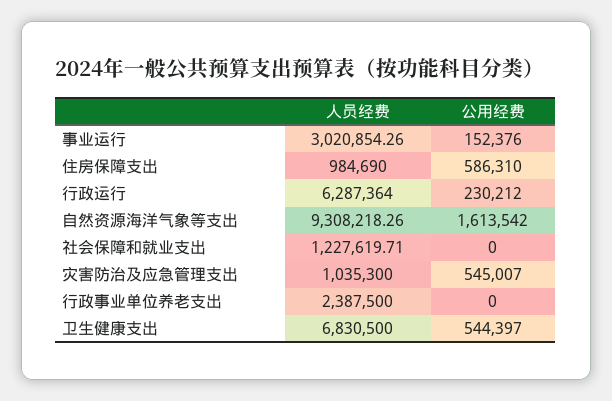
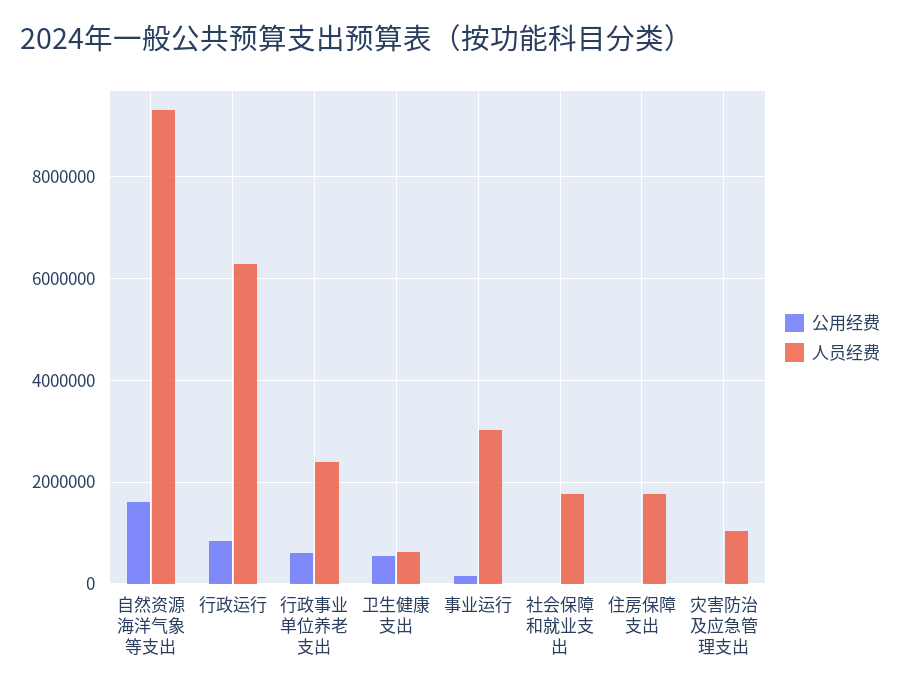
人员经费, 住房保障支出: 984690 -> 1800000
公用经费, 住房保障支出: 586310 -> 0
公用经费, 行政运行: 230212 -> 800000
人员经费, 社会保障和就业支出: 1227619.71 -> 1800000
公用经费, 灾害防治及应急管理支出: 545007 -> 0
公用经费, 行政事业单位养老支出: 0 -> 600000
人员经费, 卫生健康支出: 6830500 -> 600000

